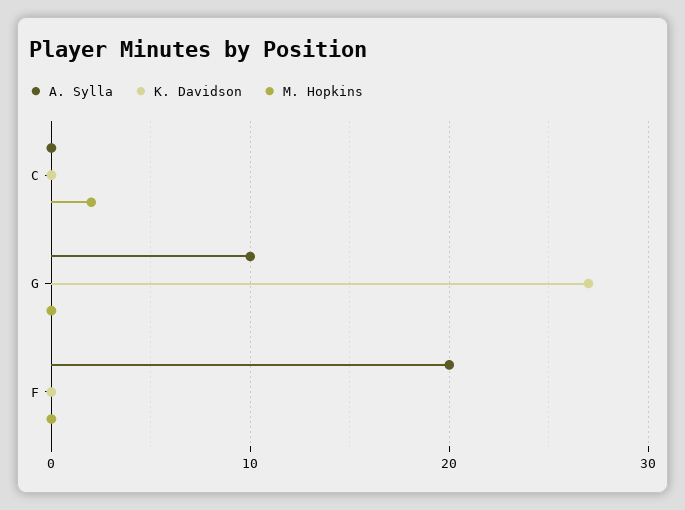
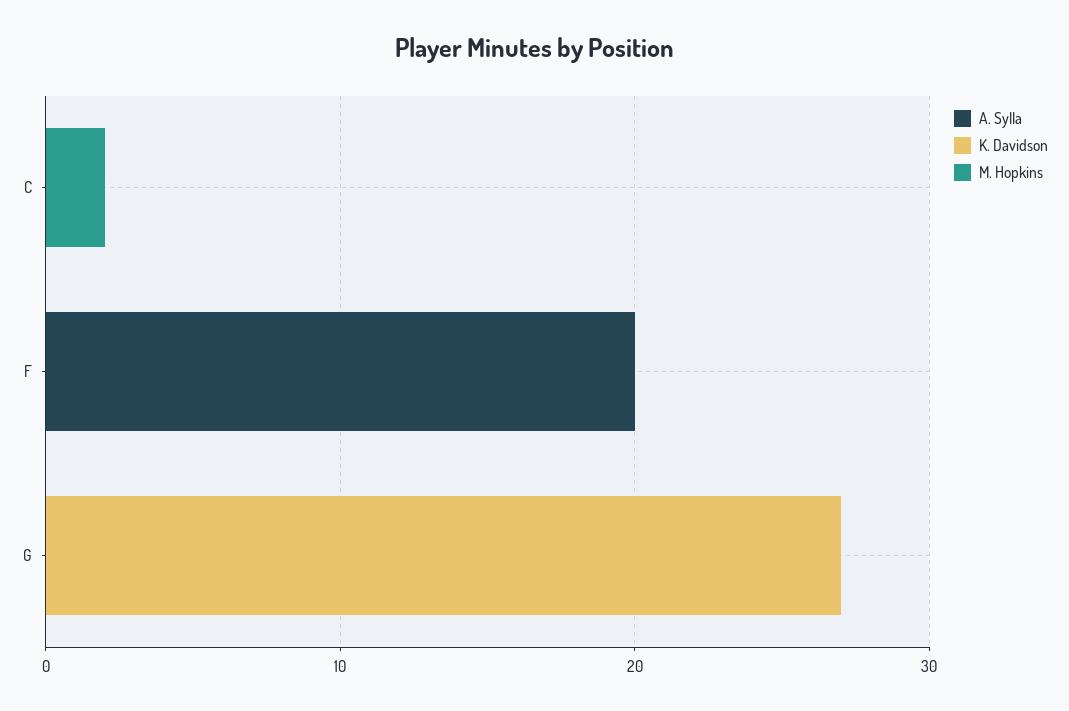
A. Sylla, G: 10 -> 0

